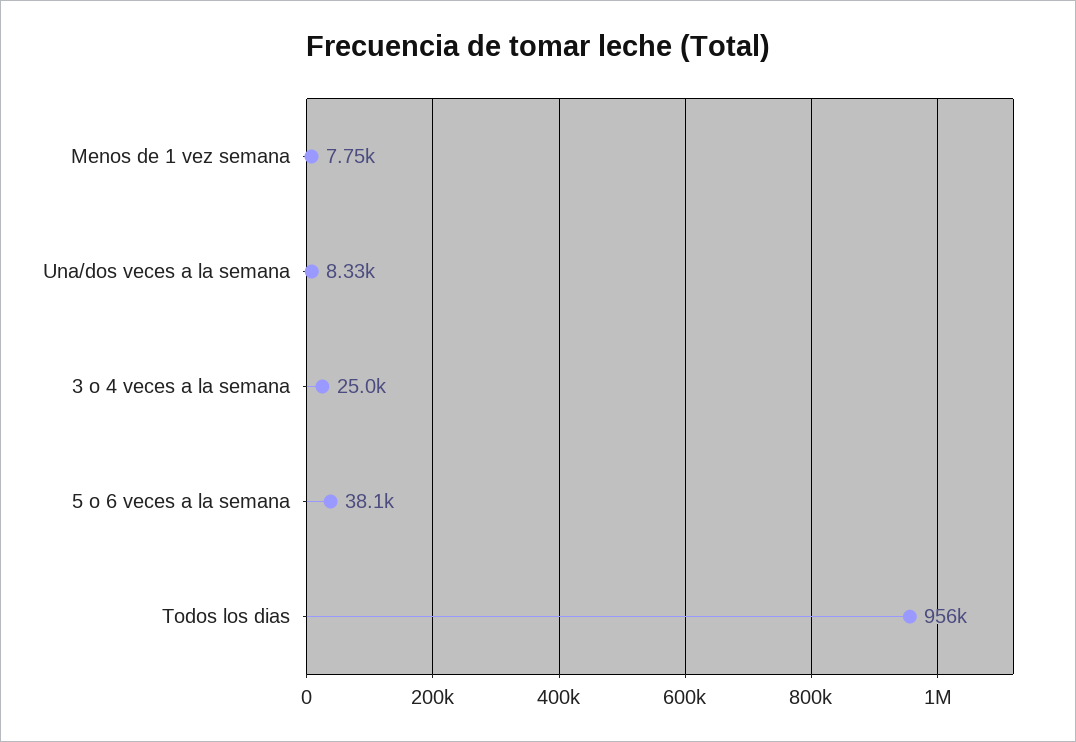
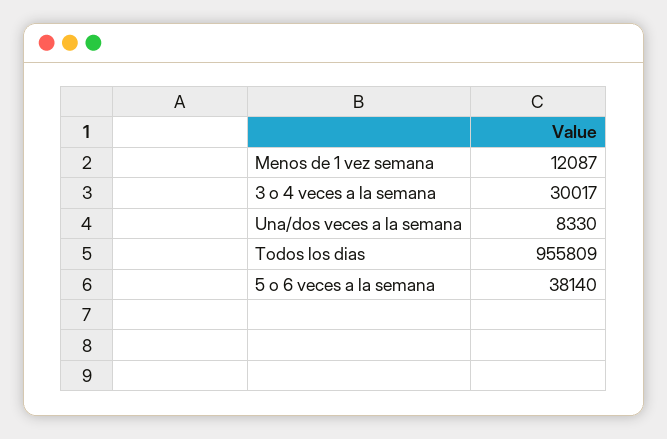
Menos de 1 vez semana: 7750 -> 12087
3 o 4 veces a la semana: 25000 -> 30017

